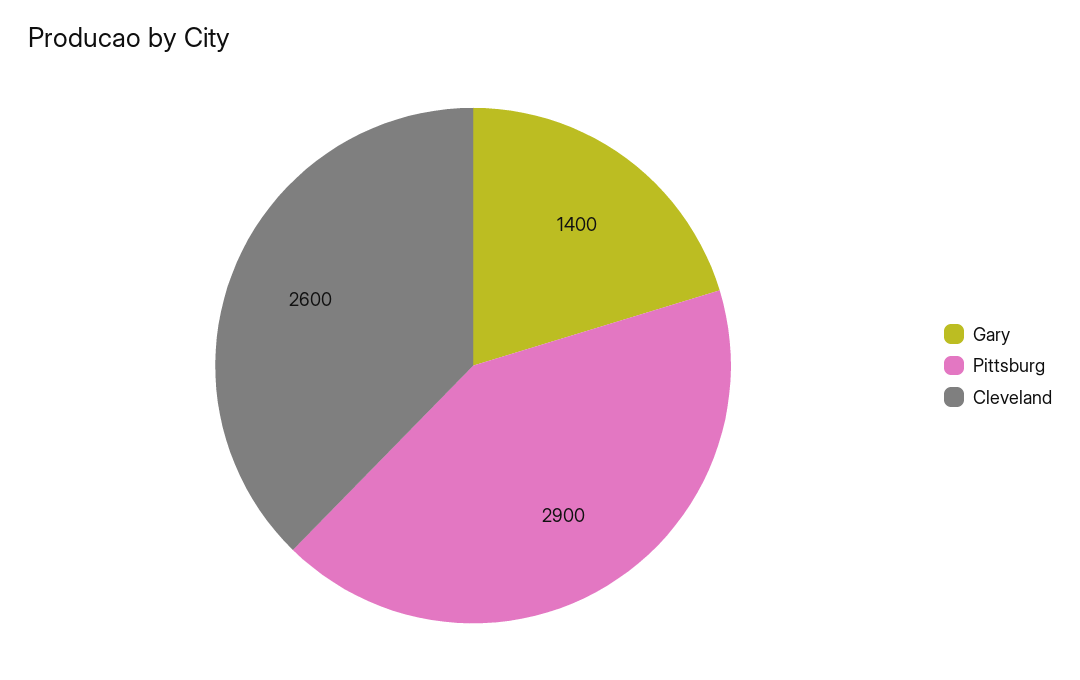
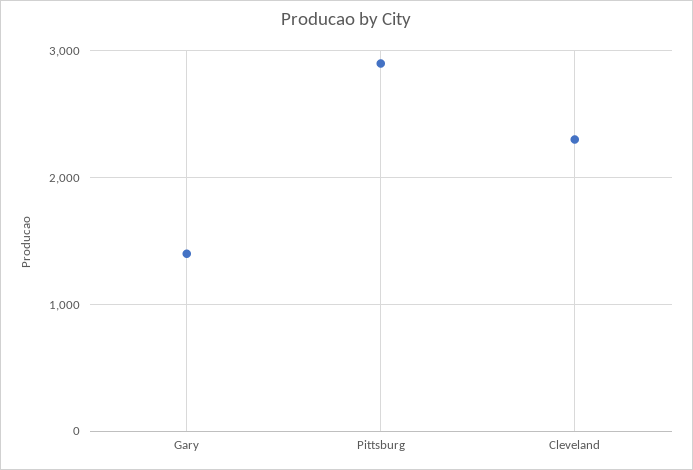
Cleveland: 2600 -> 2300

